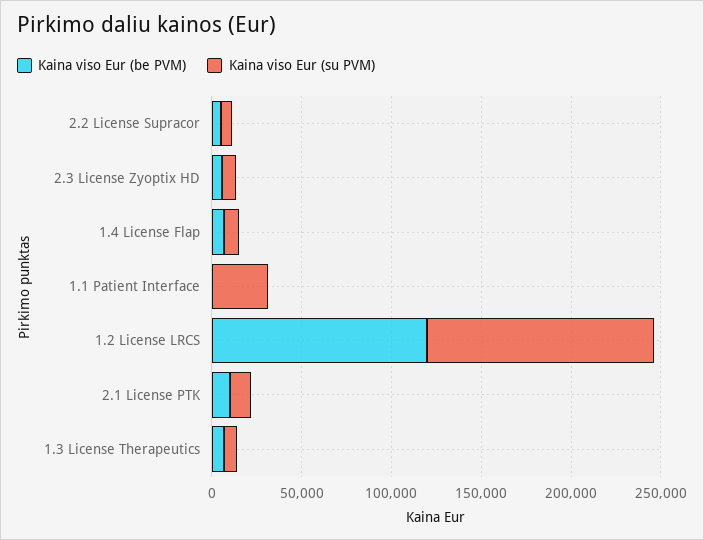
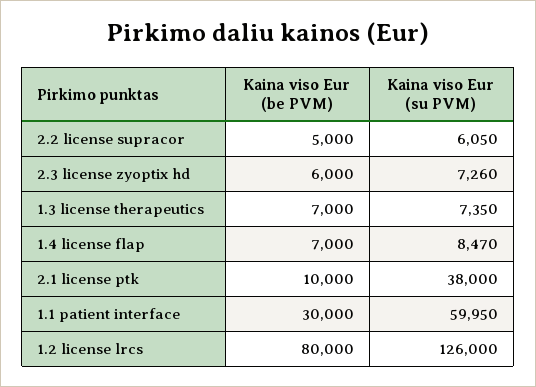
Kaina viso Eur (be PVM), 1.1 Patient Interface: 0 -> 30000
Kaina viso Eur (su PVM), 1.1 Patient Interface: 30000 -> 59950
Kaina viso Eur (be PVM), 1.2 License LRCS: 120000 -> 80000
Kaina viso Eur (su PVM), 2.1 License PTK: 10000 -> 38000

